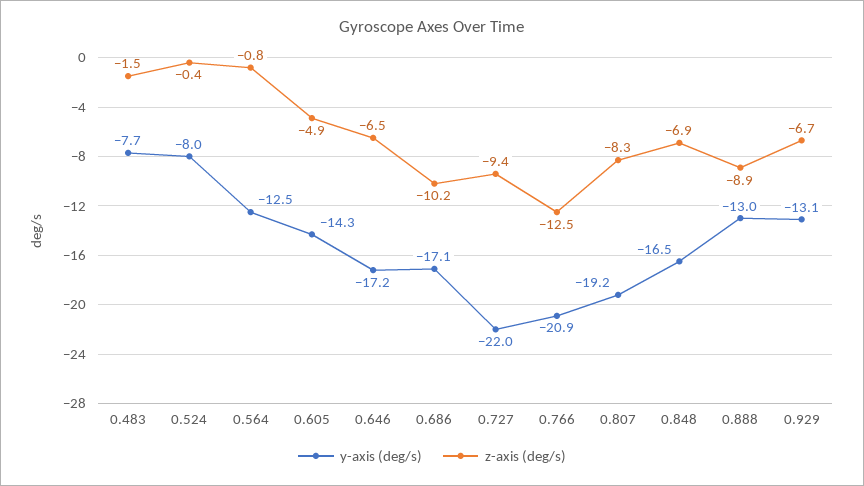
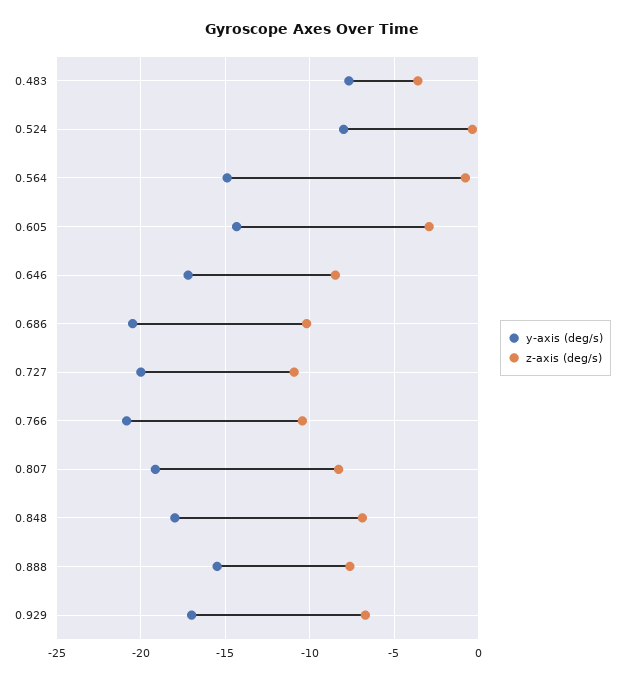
z-axis (deg/s), 0.483: -1.5 -> -3.5
y-axis (deg/s), 0.564: -12.5 -> -15
z-axis (deg/s), 0.605: -4.9 -> -3
z-axis (deg/s), 0.646: -6.5 -> -8.5
y-axis (deg/s), 0.686: -17.1 -> -20.5
y-axis (deg/s), 0.727: -22 -> -20
z-axis (deg/s), 0.727: -9.4 -> -11
z-axis (deg/s), 0.766: -12.5 -> -10.5
y-axis (deg/s), 0.848: -16.5 -> -18
y-axis (deg/s), 0.888: -13 -> -15.5
z-axis (deg/s), 0.888: -8.9 -> -7.5
y-axis (deg/s), 0.929: -13.1 -> -17

